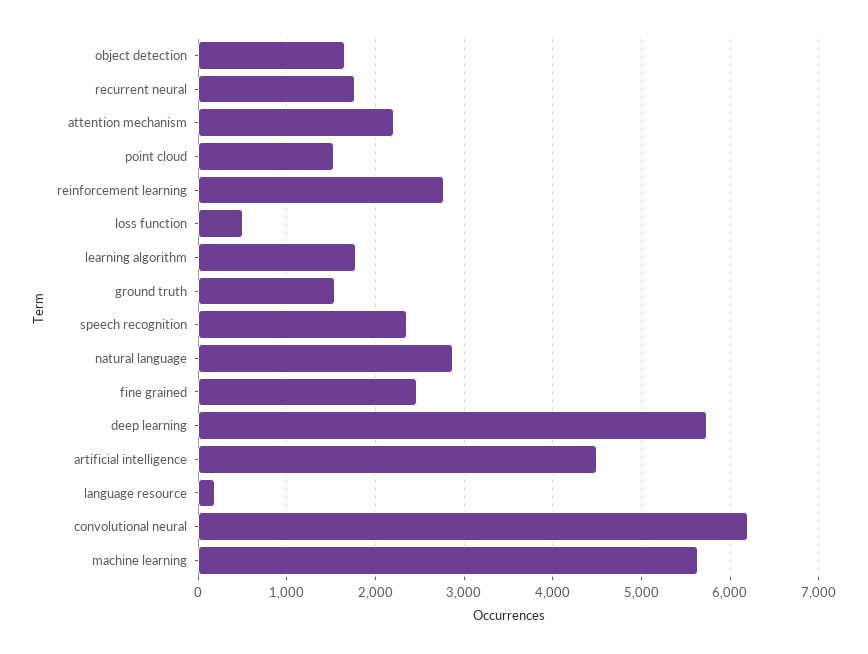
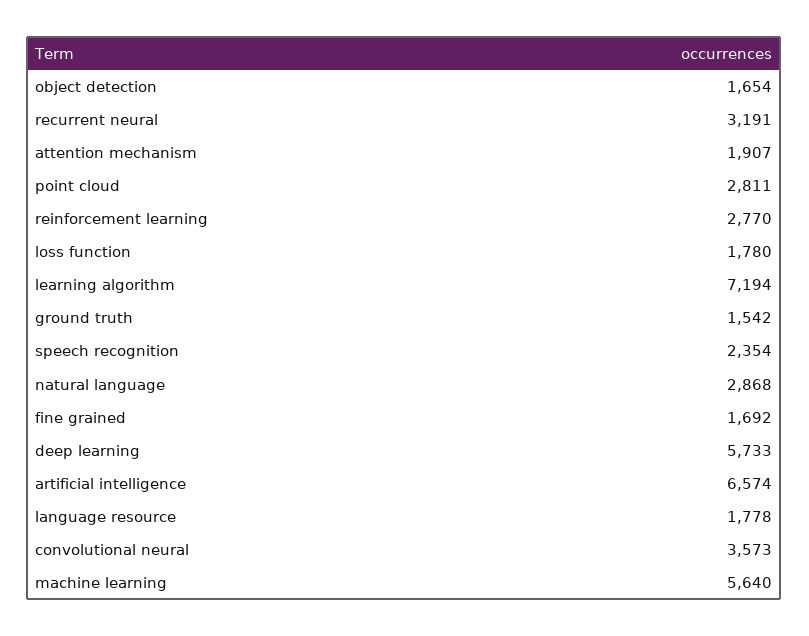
recurrent neural: 1800 -> 3191
attention mechanism: 2200 -> 1907
point cloud: 1500 -> 2811
loss function: 500 -> 1780
learning algorithm: 1800 -> 7194
fine grained: 2500 -> 1692
artificial intelligence: 4500 -> 6574
language resource: 200 -> 1778
convolutional neural: 6200 -> 3573

